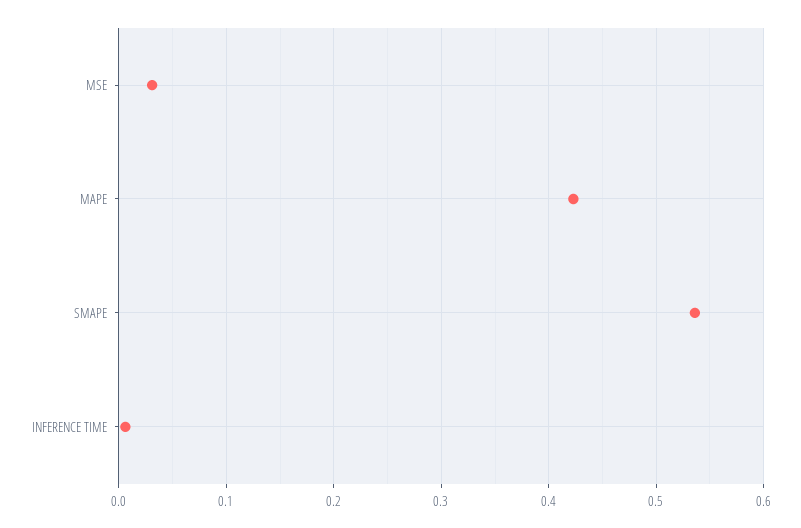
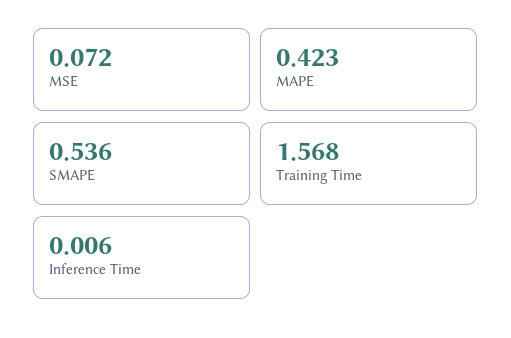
MSE: 0.03 -> 0.072
Training Time: none -> 1.568

